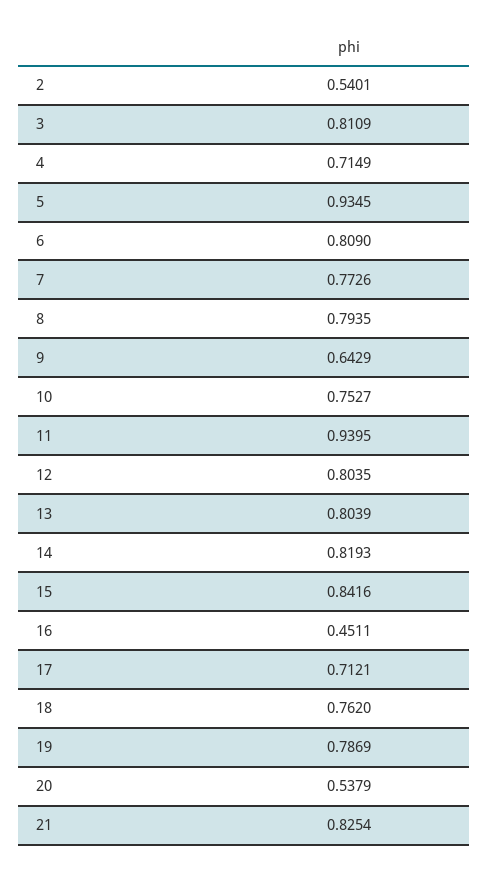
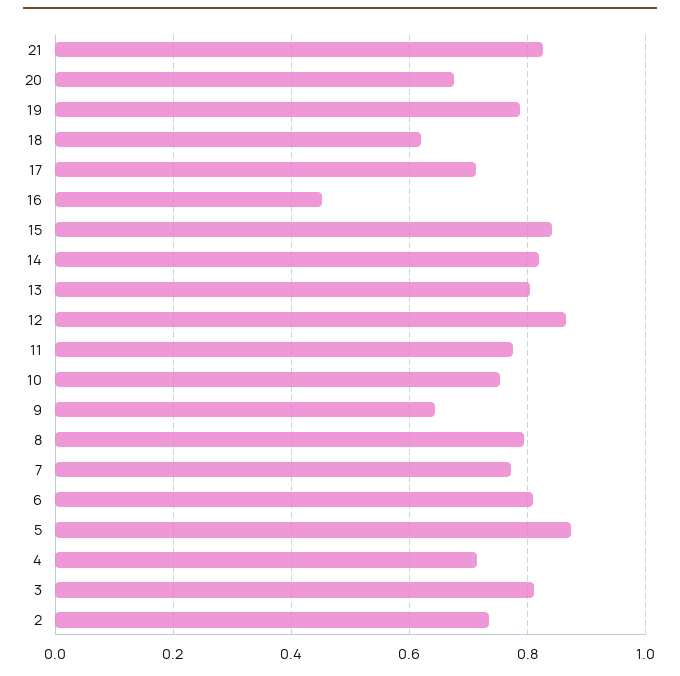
2: 0.5401 -> 0.74
5: 0.9345 -> 0.88
11: 0.9395 -> 0.78
12: 0.8035 -> 0.86
18: 0.762 -> 0.62
20: 0.5379 -> 0.68

